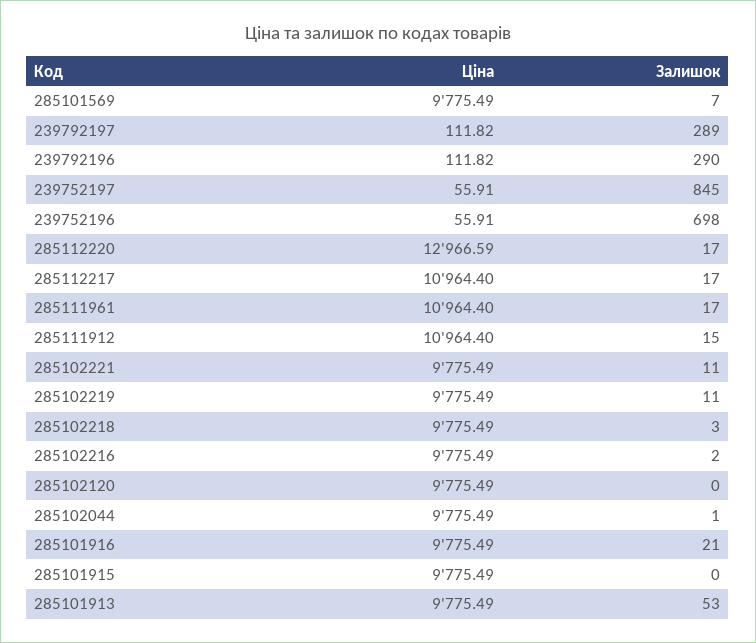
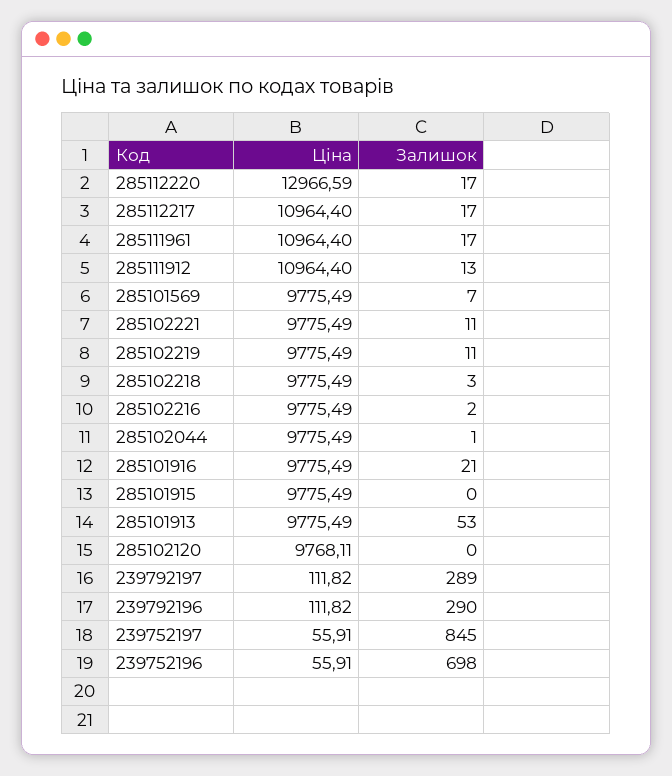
Залишок, 285111912: 15 -> 13
Ціна, 285102120: 9775.49 -> 9768.11

